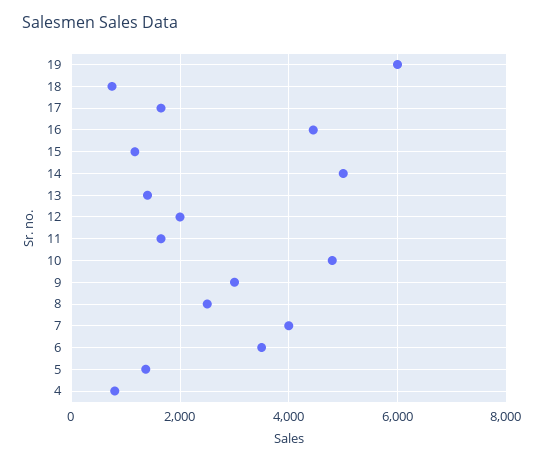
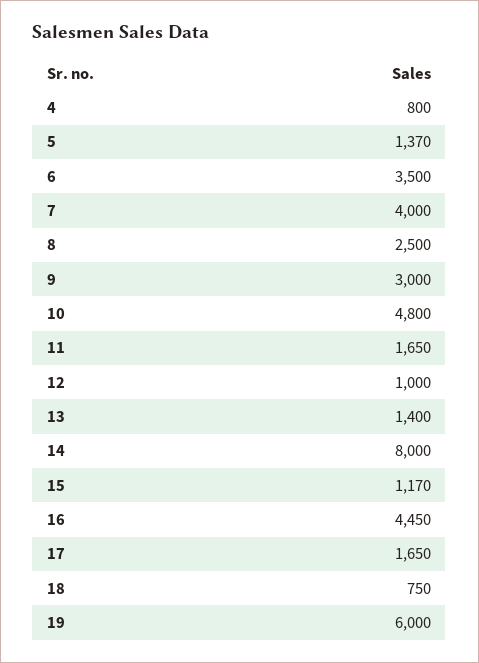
14: 5000 -> 8000
12: 2000 -> 1000

